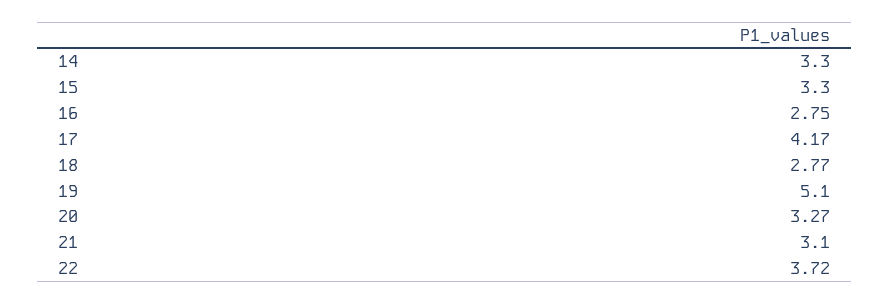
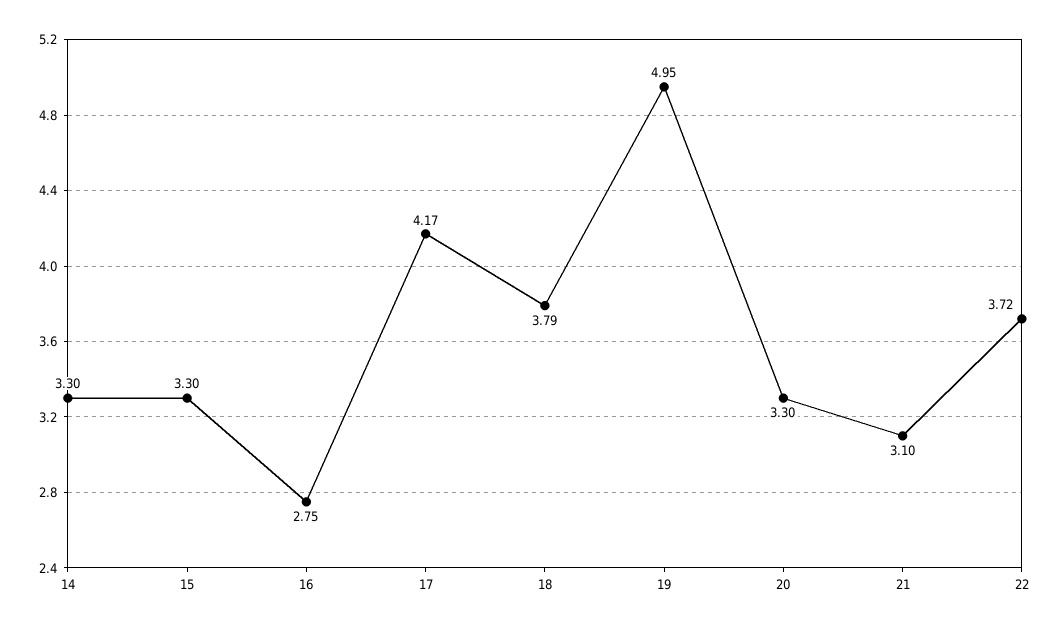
18: 2.77 -> 3.79
19: 5.1 -> 4.95
20: 3.27 -> 3.3

